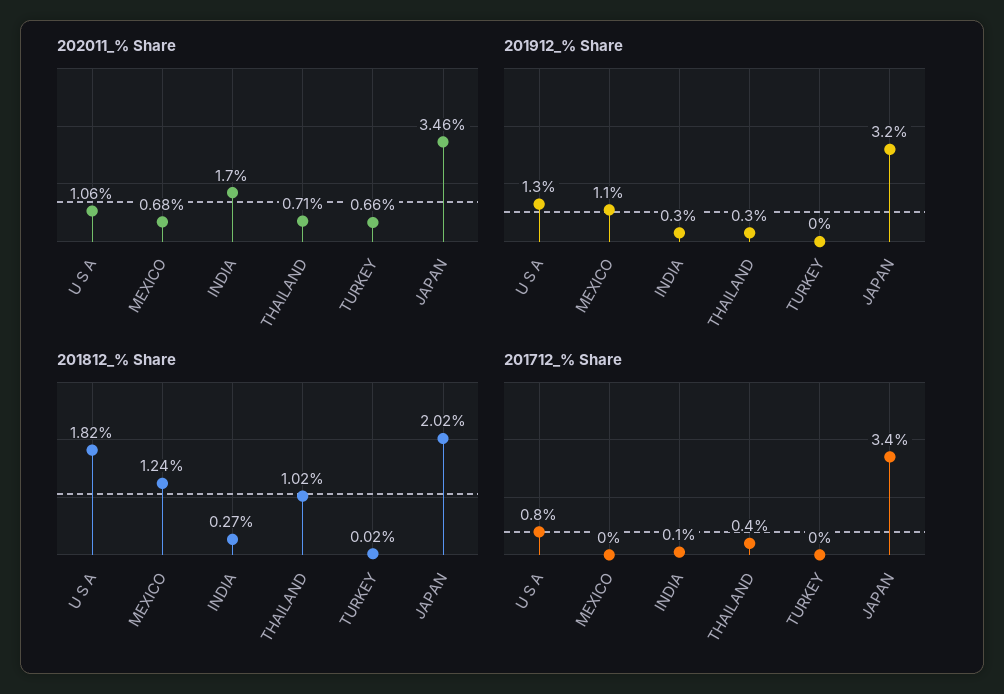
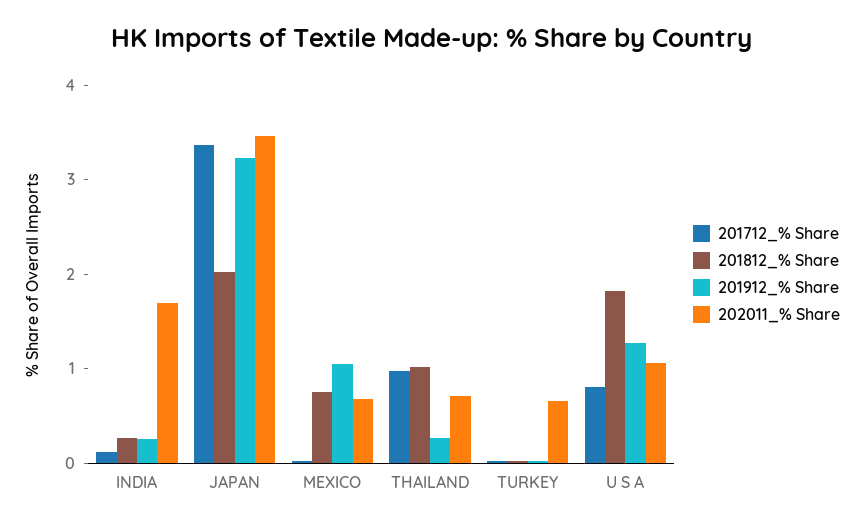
201812_% Share, MEXICO: 1.24 -> 0.8
201712_% Share, THAILAND: 0.4 -> 1

